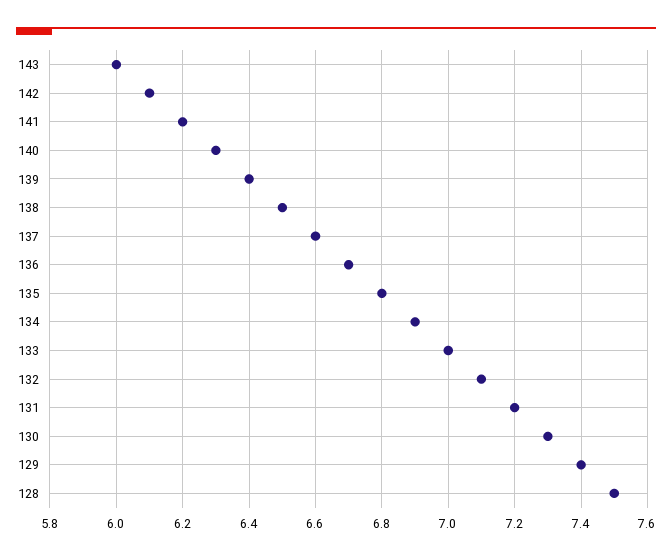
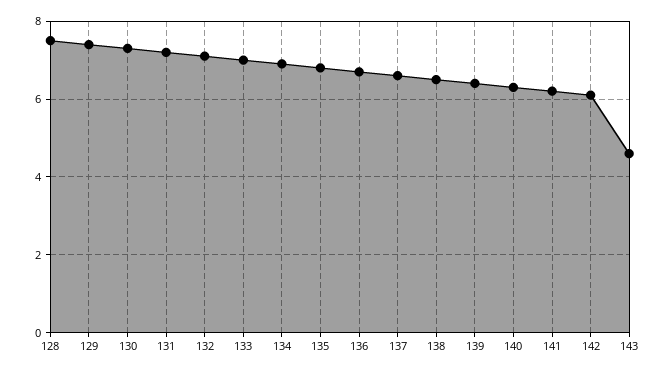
143: 6 -> 4.5

